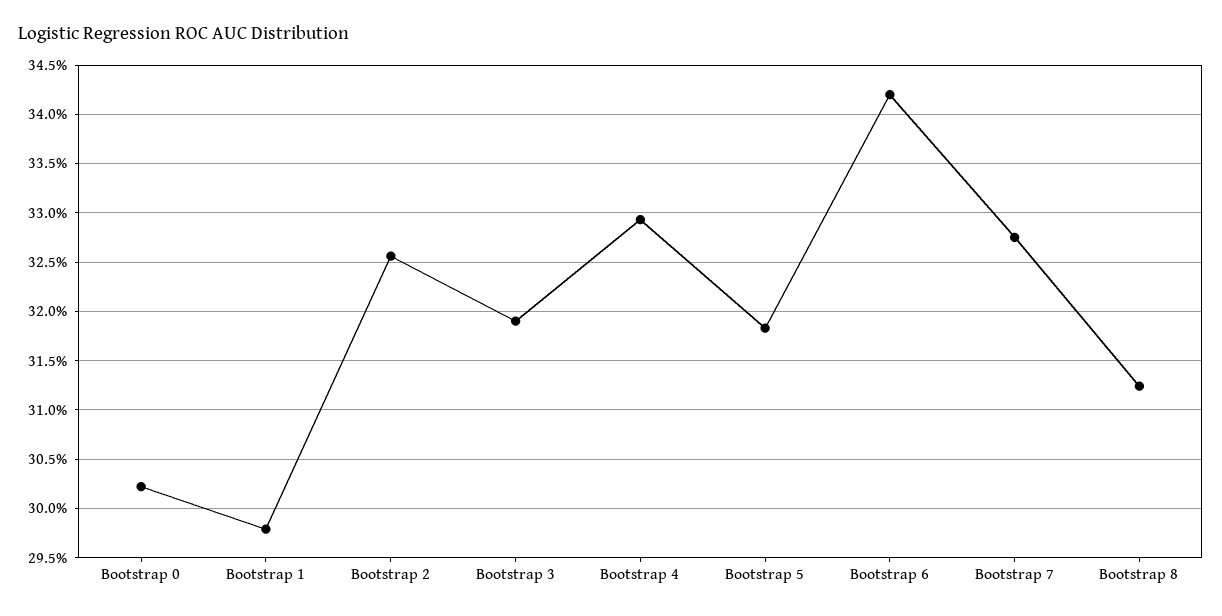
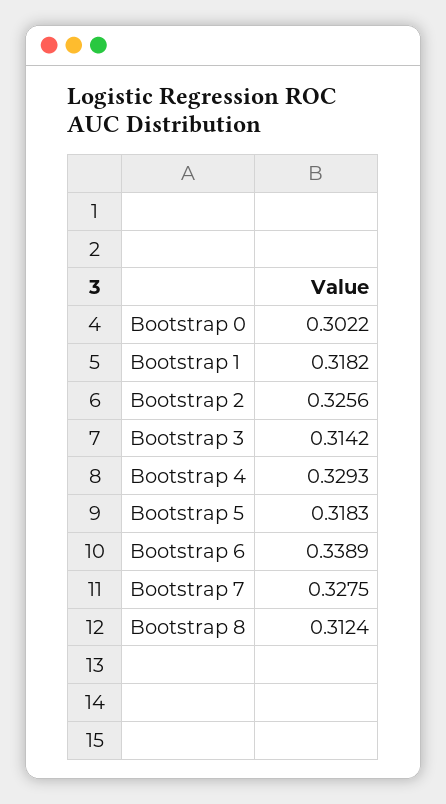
Bootstrap 1: 0.298 -> 0.3182
Bootstrap 3: 0.319 -> 0.3142
Bootstrap 6: 0.342 -> 0.3389

